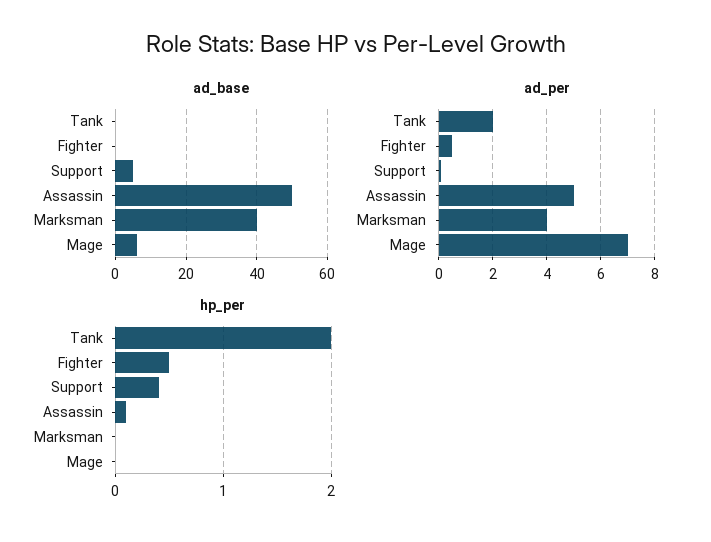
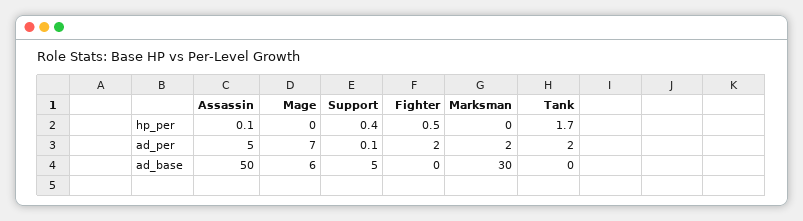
ad_base, Marksman: 40 -> 30
ad_per, Fighter: 0.5 -> 2
ad_per, Marksman: 4 -> 2
hp_per, Tank: 2 -> 1.7

